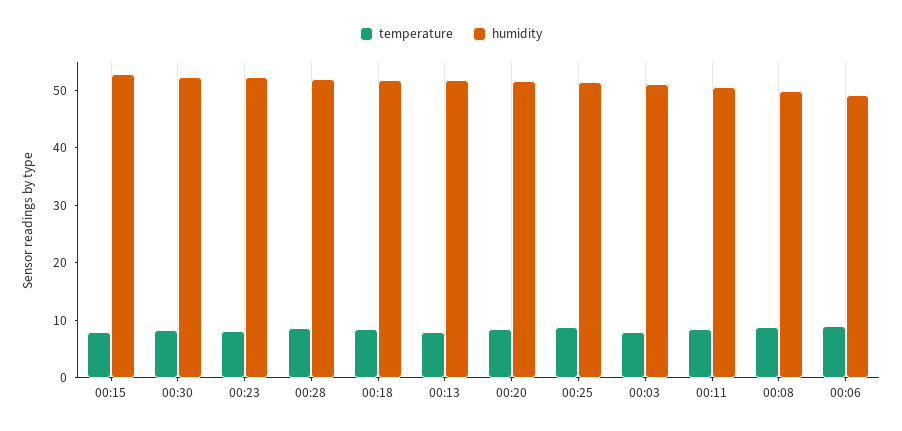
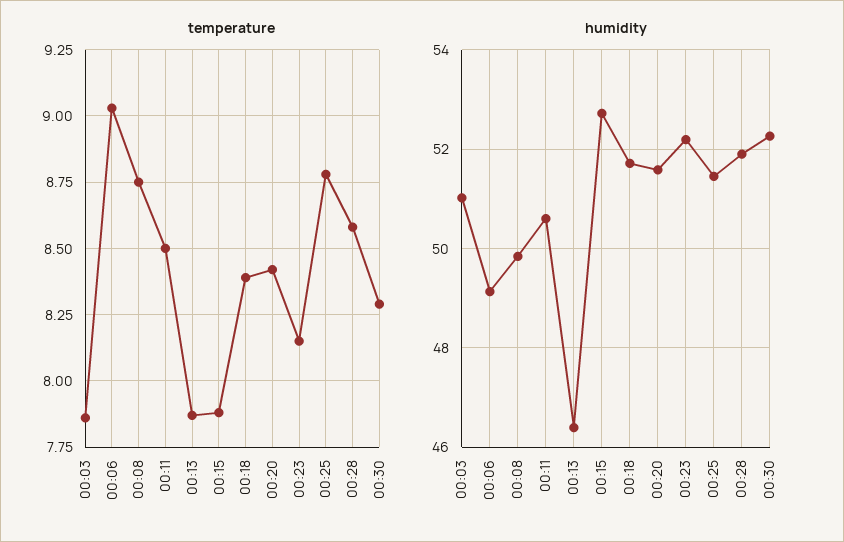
humidity, 00:13: 52 -> 46.4

